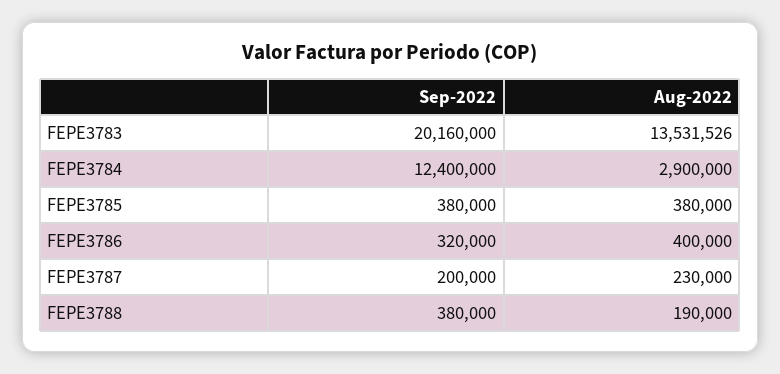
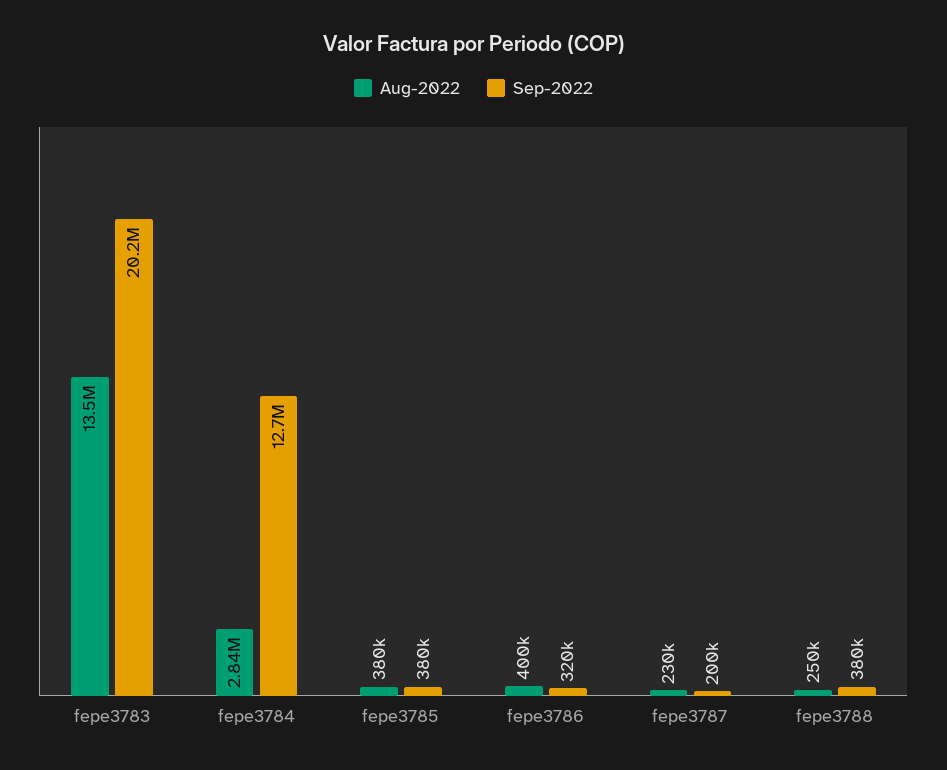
Sep-2022, FEPE3784: 12400000 -> 12700000
Aug-2022, FEPE3784: 2900000 -> 2840000
Aug-2022, FEPE3788: 190000 -> 250000

